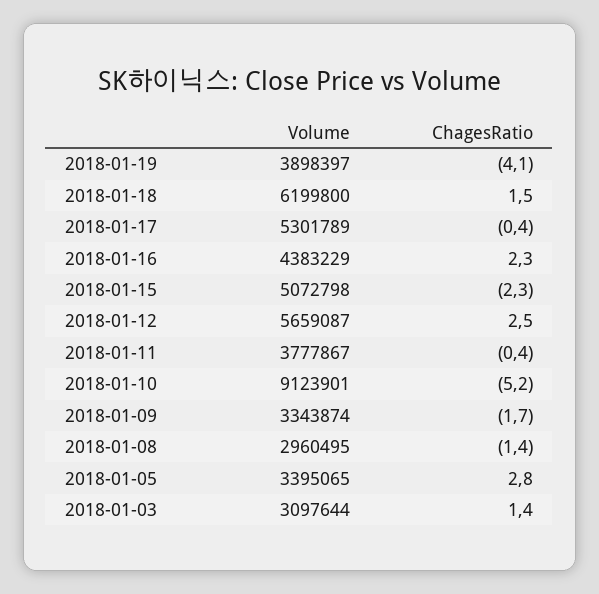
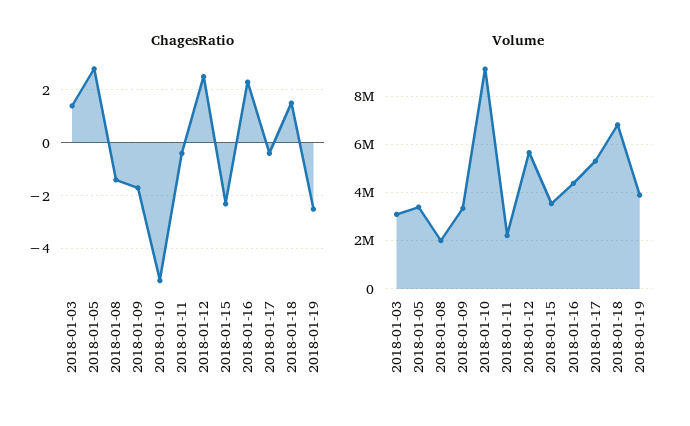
ChagesRatio, 2018-01-19: -4.1 -> -2.5
Volume, 2018-01-18: 6199800 -> 6750000
Volume, 2018-01-15: 5072798 -> 3500000
Volume, 2018-01-11: 3777867 -> 2250000
Volume, 2018-01-08: 2960495 -> 2000000

